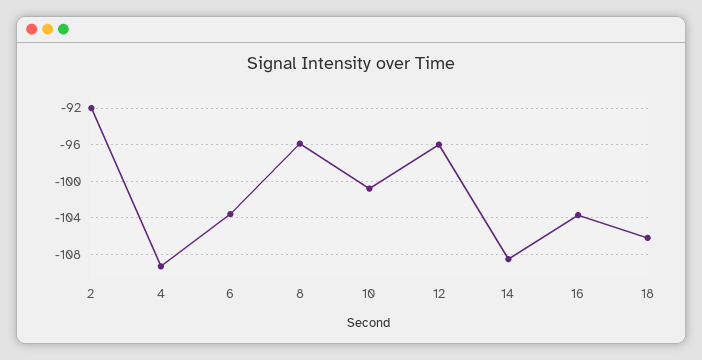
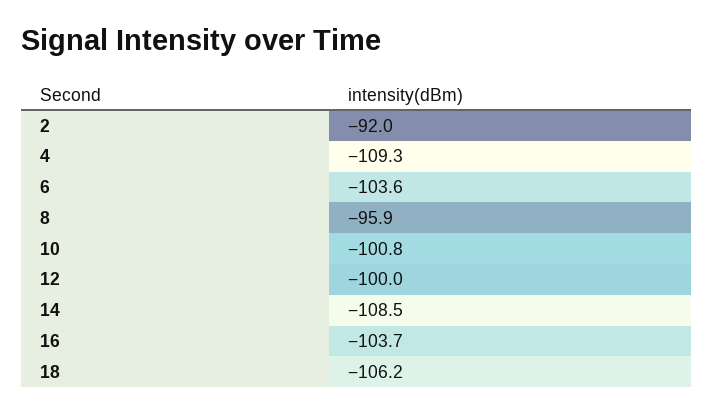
12: -96 -> -100

